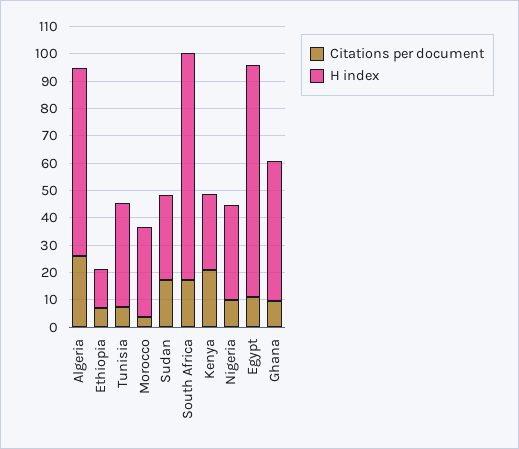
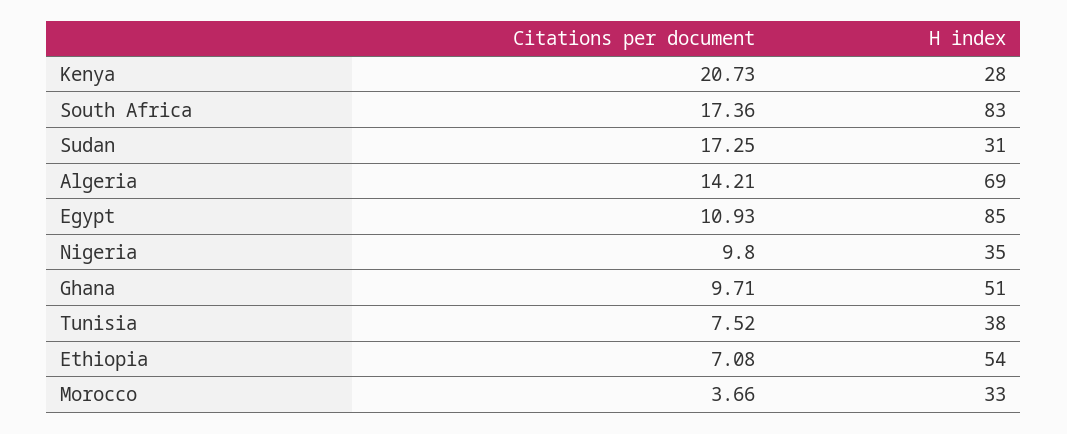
Citations per document, Algeria: 25 -> 14.21
H index, Ethiopia: 15 -> 54

